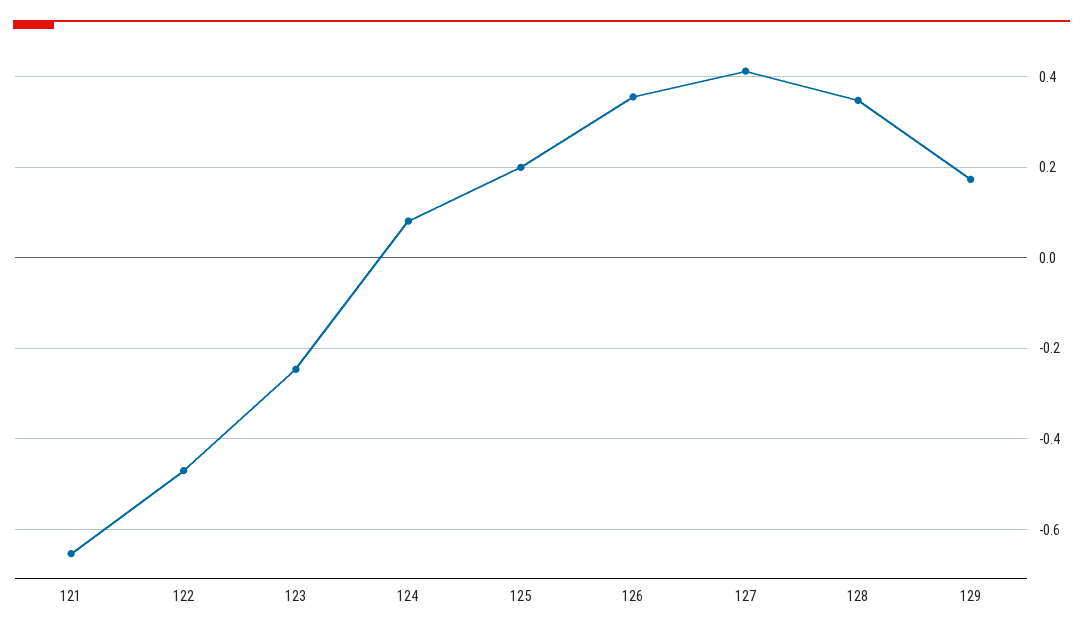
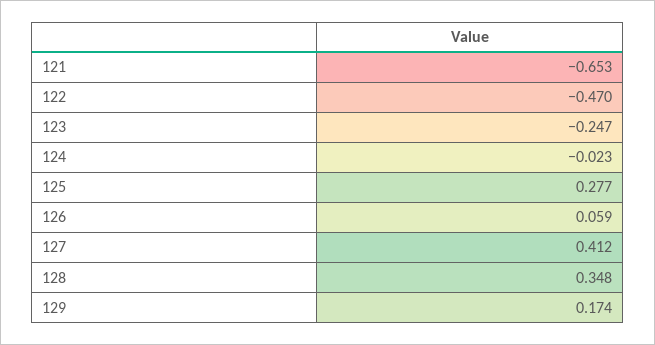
124: 0.08 -> -0.023
125: 0.2 -> 0.277
126: 0.36 -> 0.059

